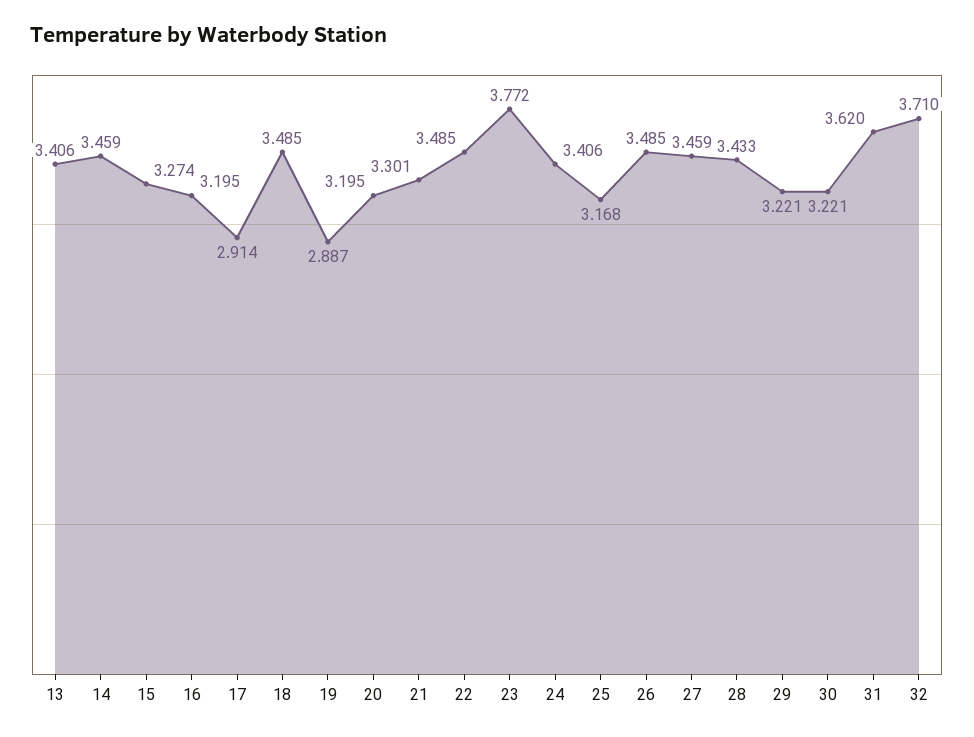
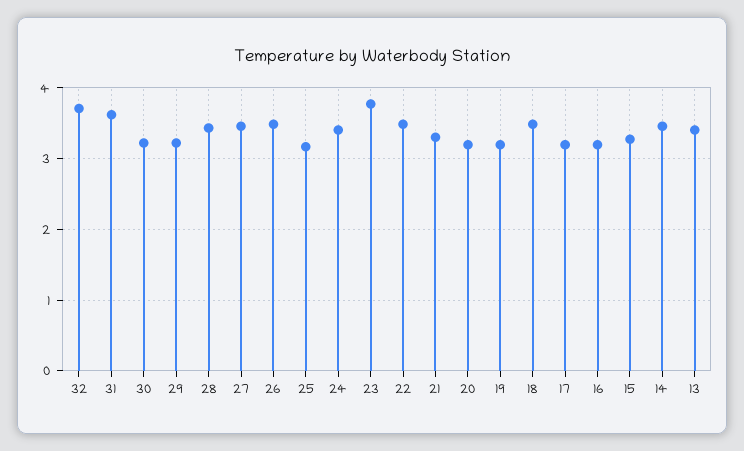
17: 2.914 -> 3.2
19: 2.887 -> 3.2

